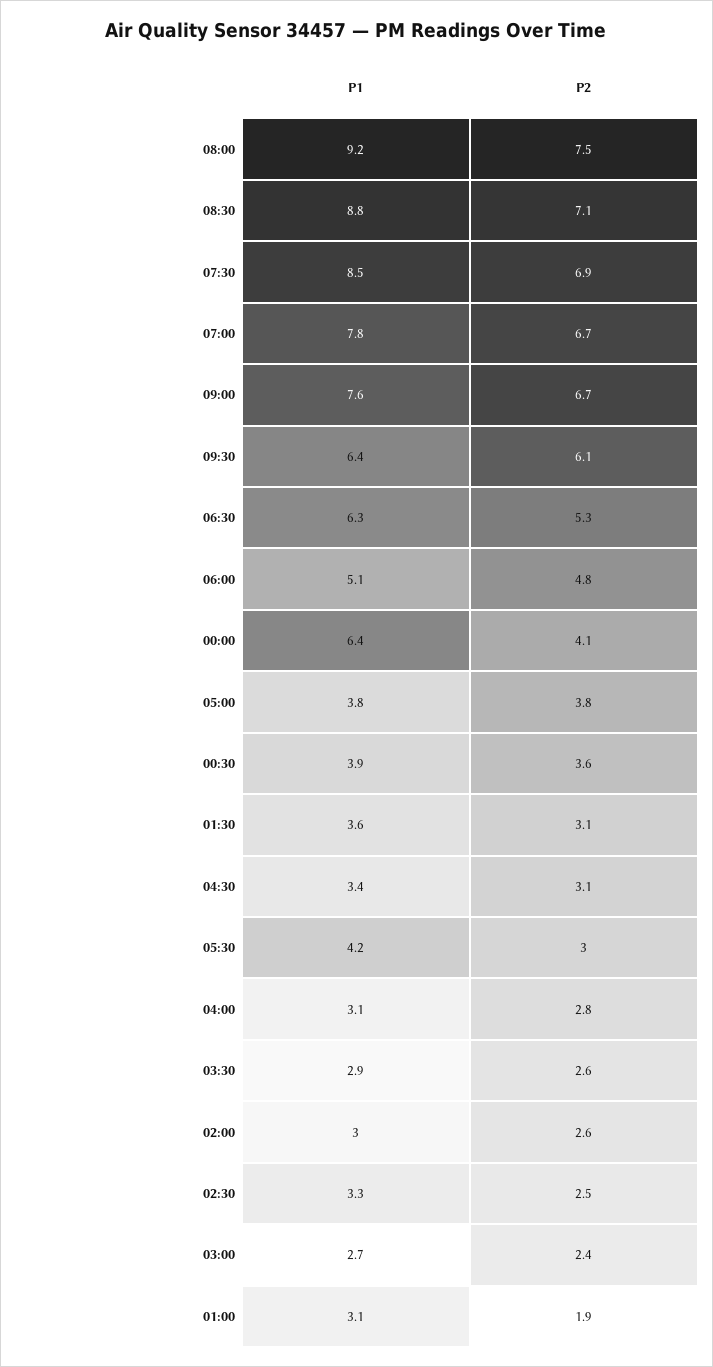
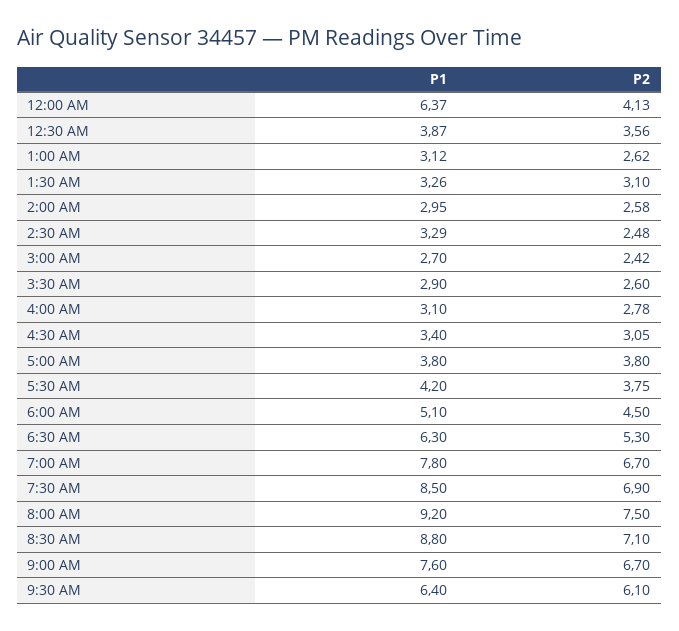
P2, 06:00: 4.8 -> 4.5
P1, 01:30: 3.6 -> 3.26
P2, 05:30: 3 -> 3.75
P2, 01:00: 1.9 -> 2.62

